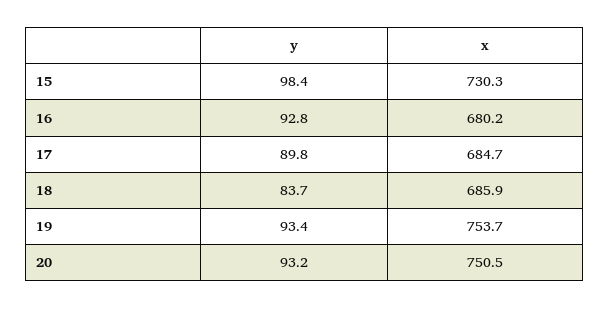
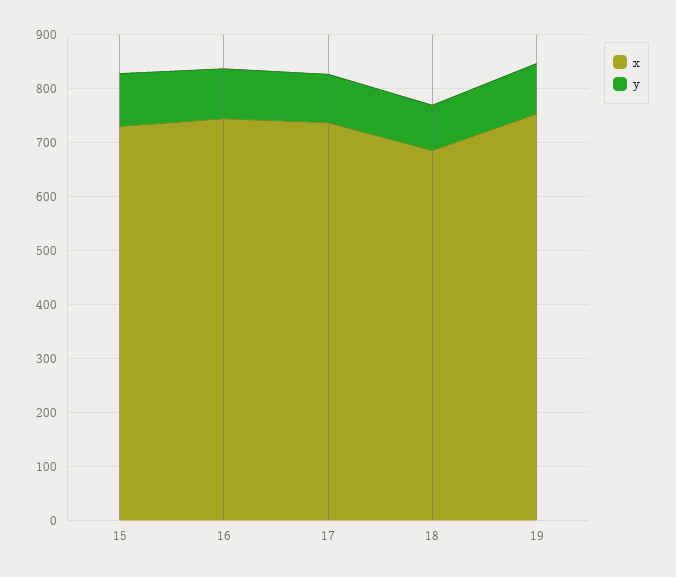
x, 16: 680.2 -> 740
x, 17: 684.7 -> 740
y, 20: 93.2 -> none
x, 20: 750.5 -> none

